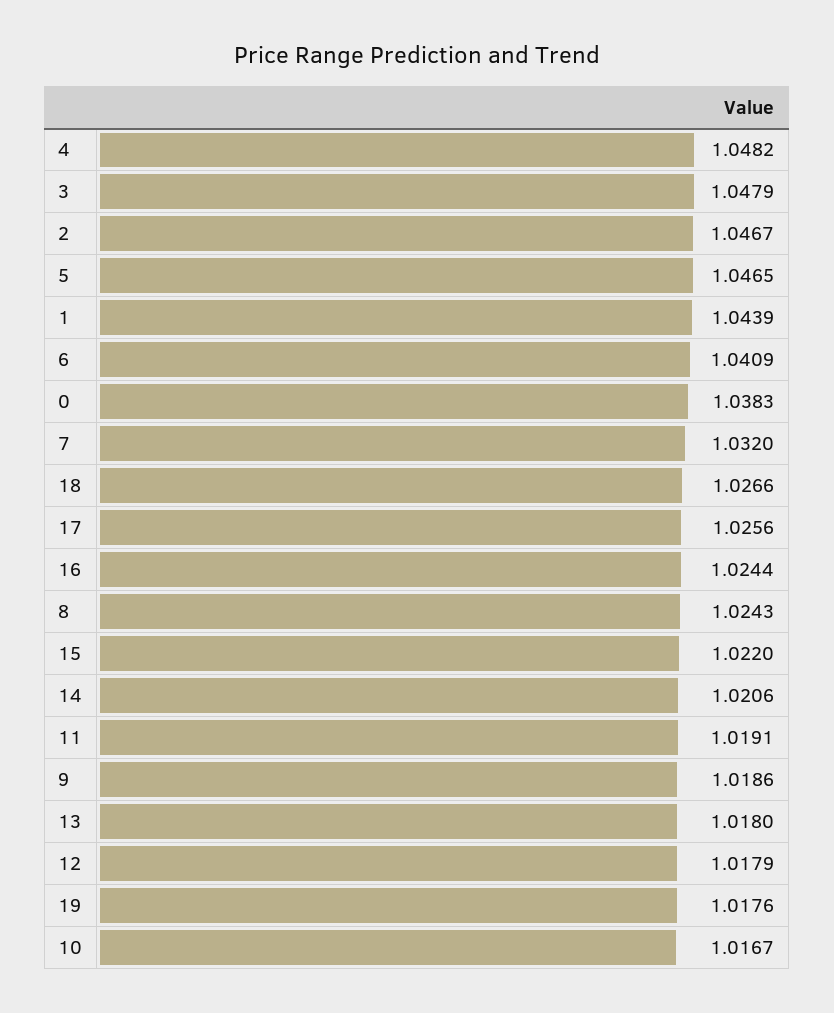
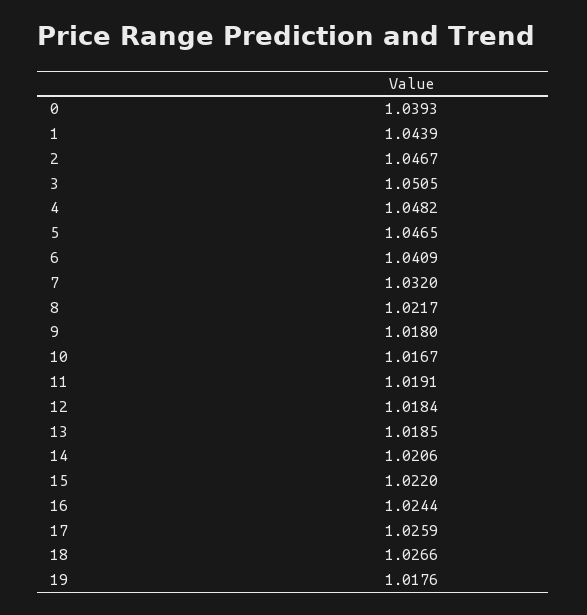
3: 1.0479 -> 1.0505
0: 1.0383 -> 1.0393
17: 1.0256 -> 1.0259
8: 1.0243 -> 1.0217
9: 1.0186 -> 1.018
13: 1.018 -> 1.0185
12: 1.0179 -> 1.0184

